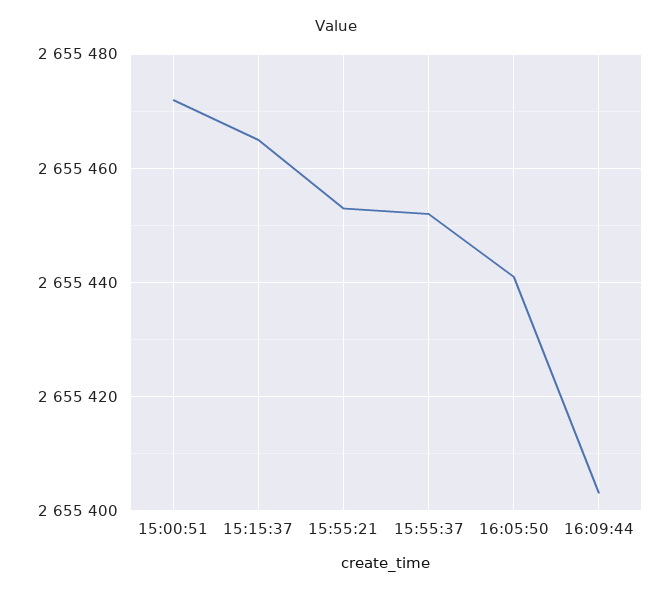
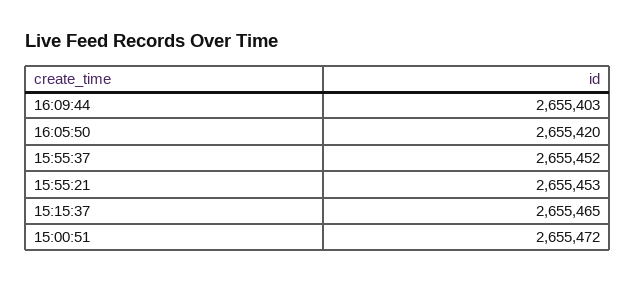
16:05:50: 2655440 -> 2655420

